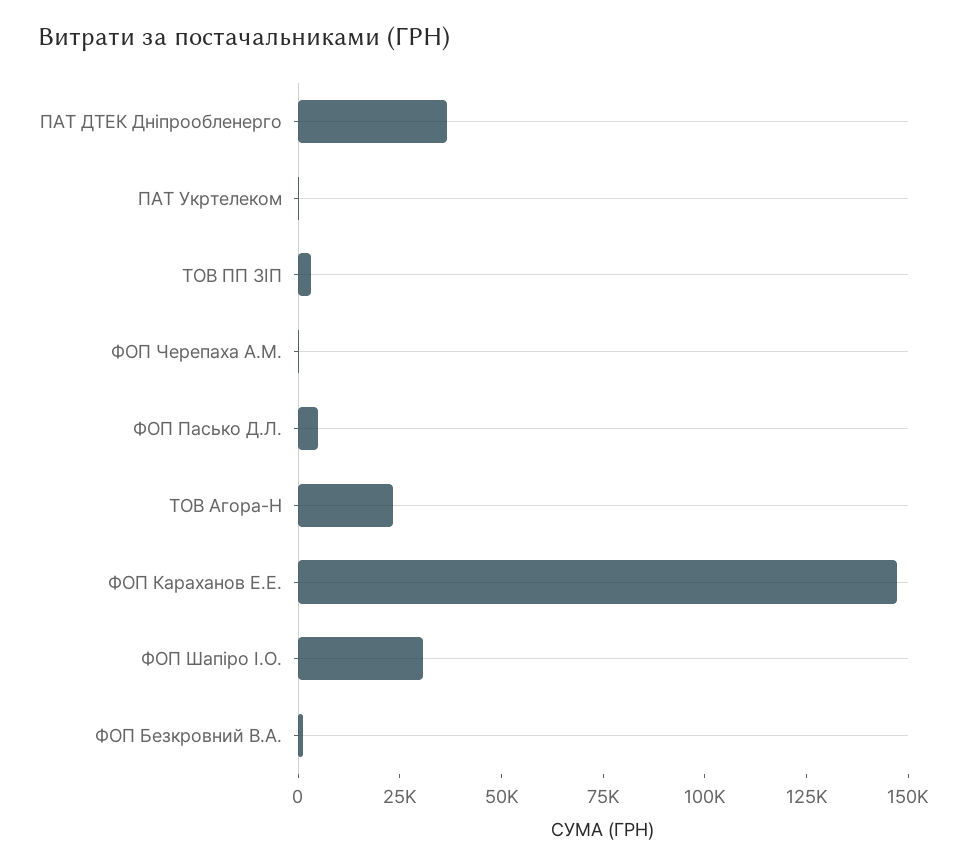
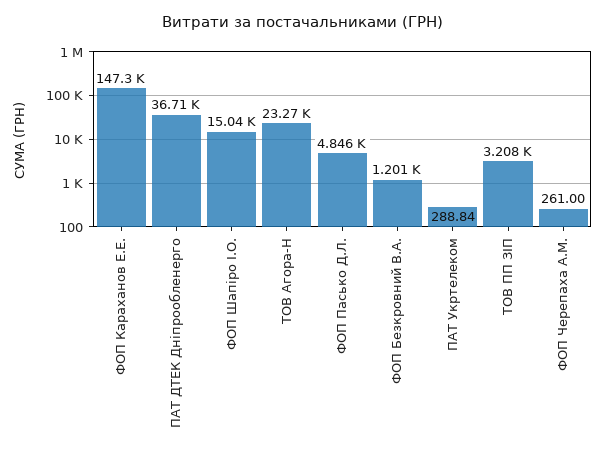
ФОП Шапіро І.О.: 30000 -> 15040

